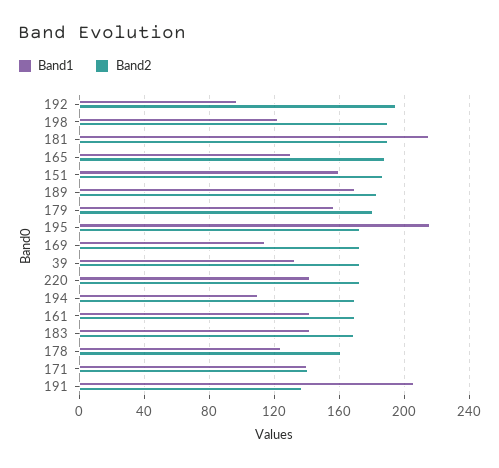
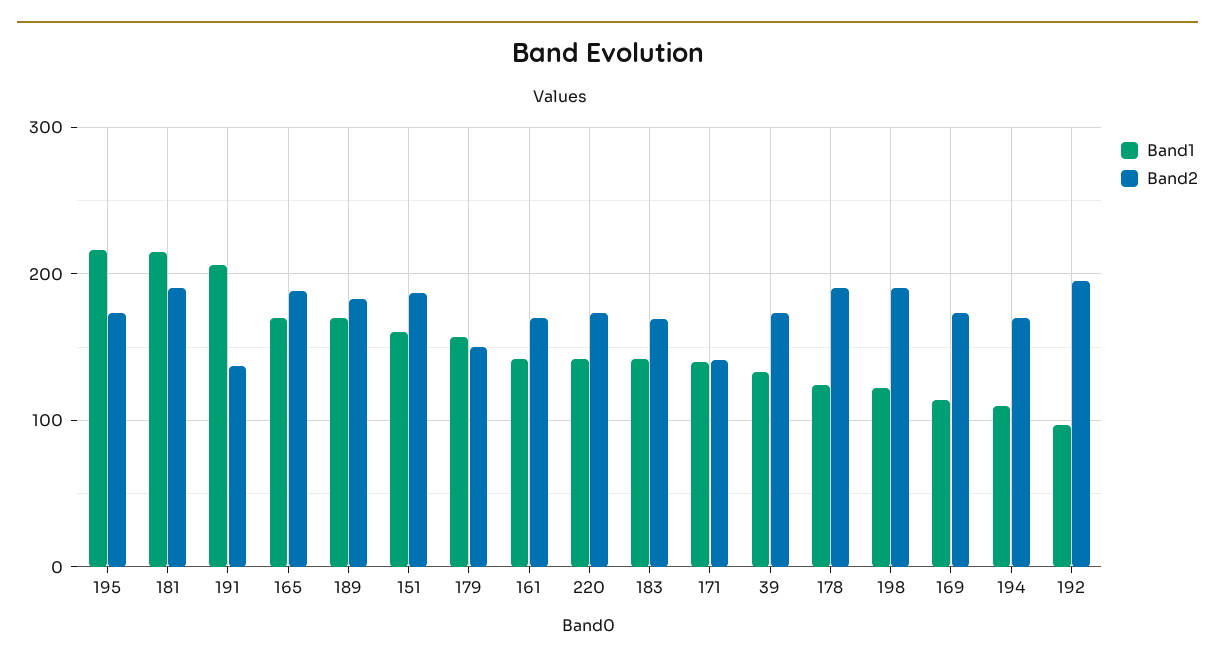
Band1, 165: 130 -> 170
Band2, 179: 180 -> 150
Band2, 178: 160 -> 190

